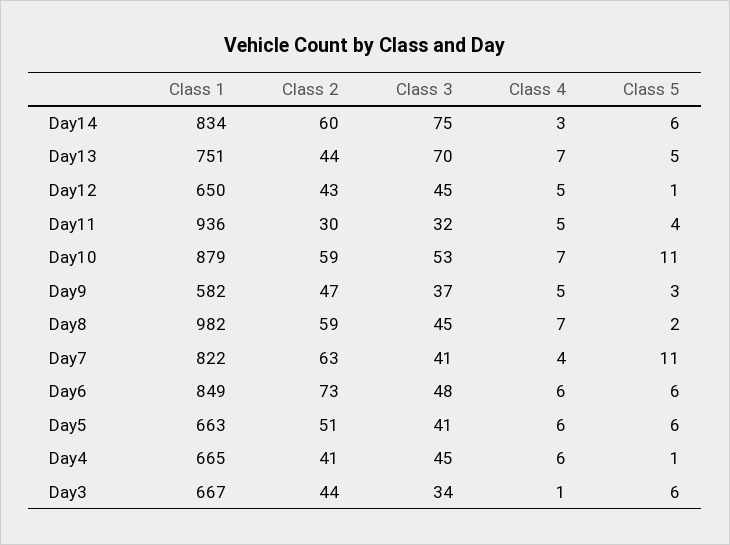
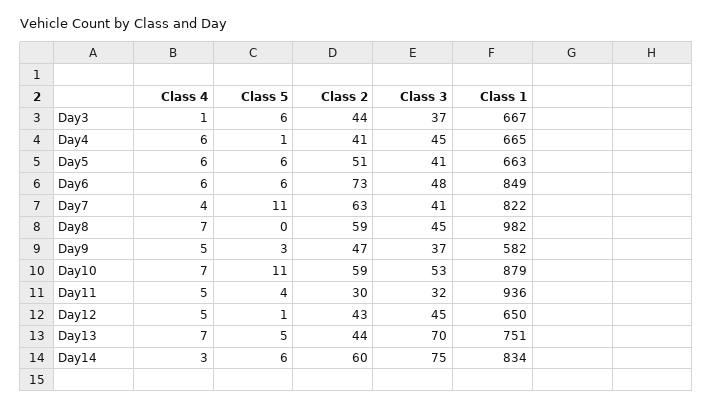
Class 5, Day8: 2 -> 0
Class 3, Day3: 34 -> 37

